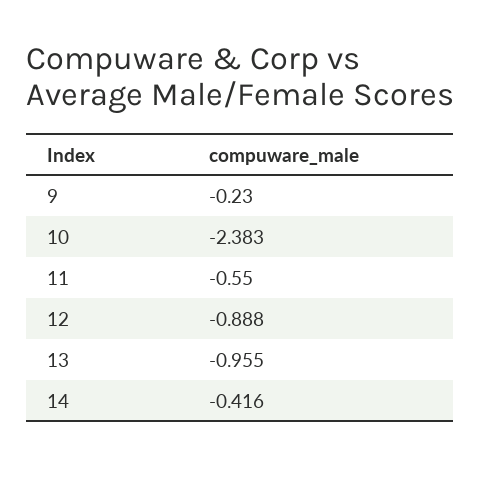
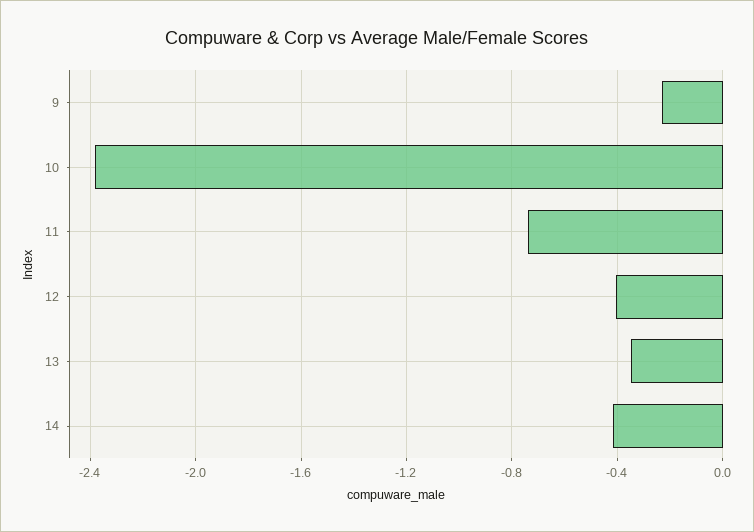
11: -0.55 -> -0.75
12: -0.888 -> -0.4
13: -0.955 -> -0.35

